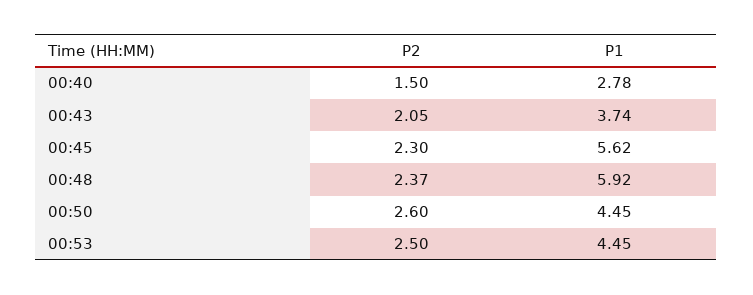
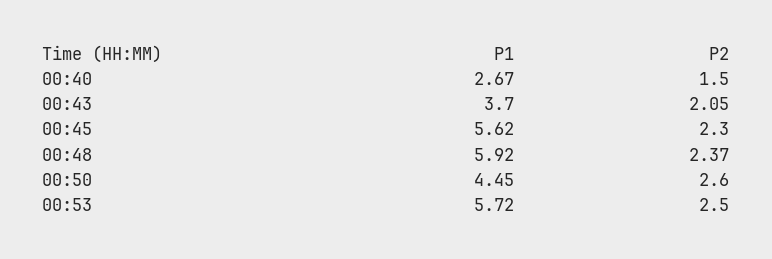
P1, 00:40: 2.78 -> 2.67
P1, 00:43: 3.74 -> 3.7
P1, 00:53: 4.45 -> 5.72

